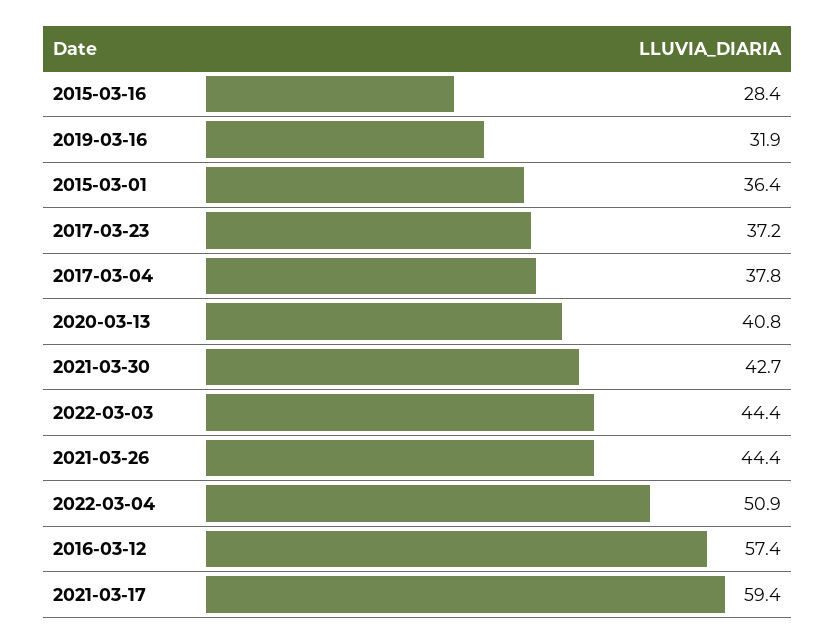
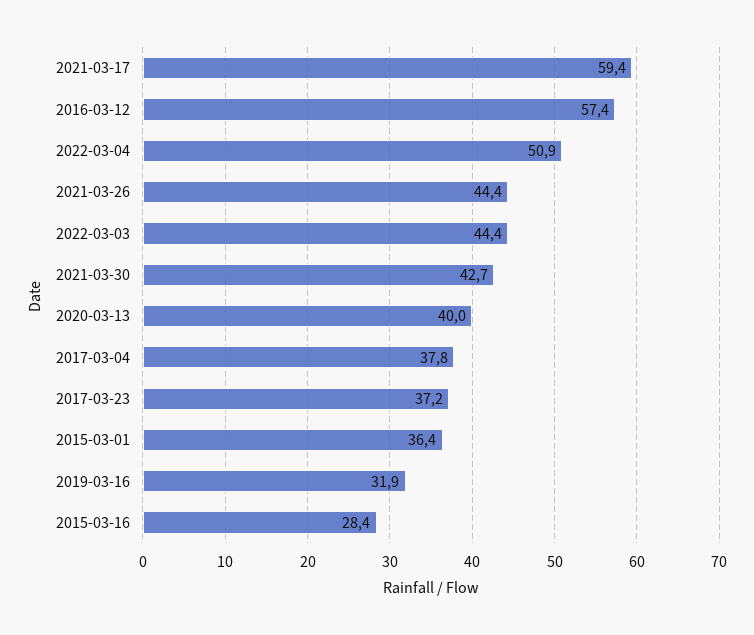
2020-03-13: 40.8 -> 40

